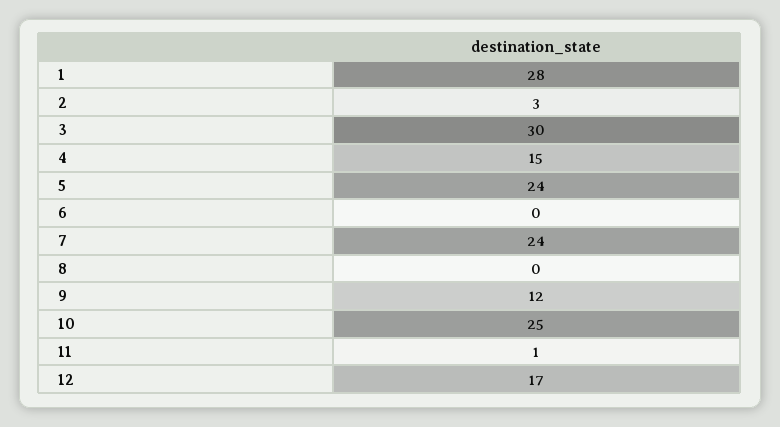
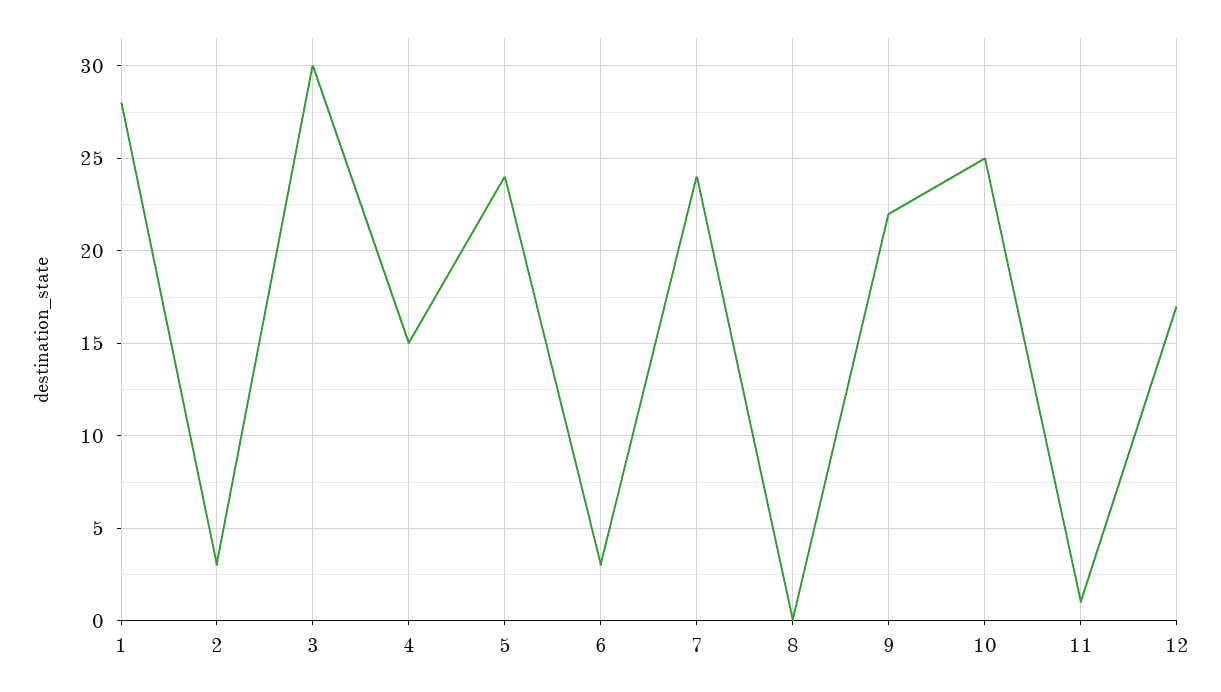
6: 0 -> 3
9: 12 -> 22

